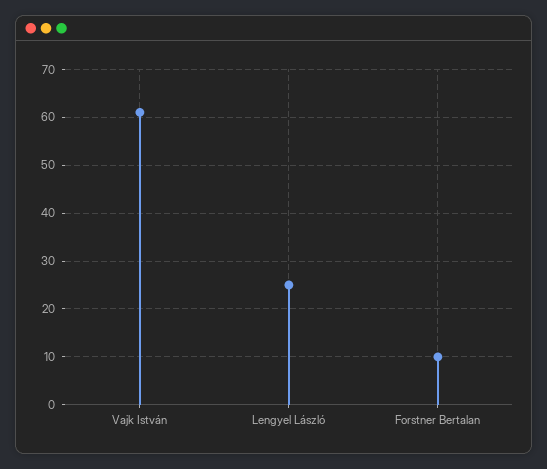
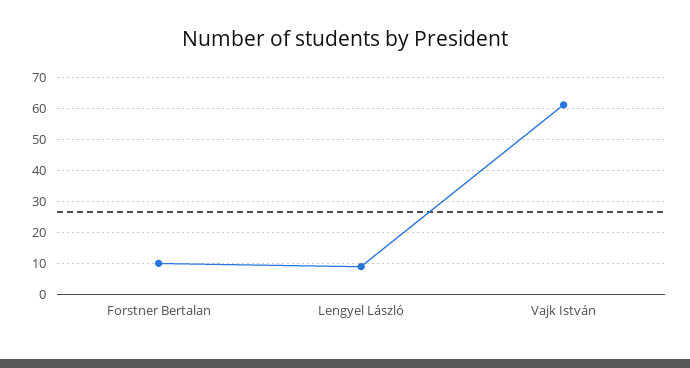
Lengyel László: 25 -> 10

